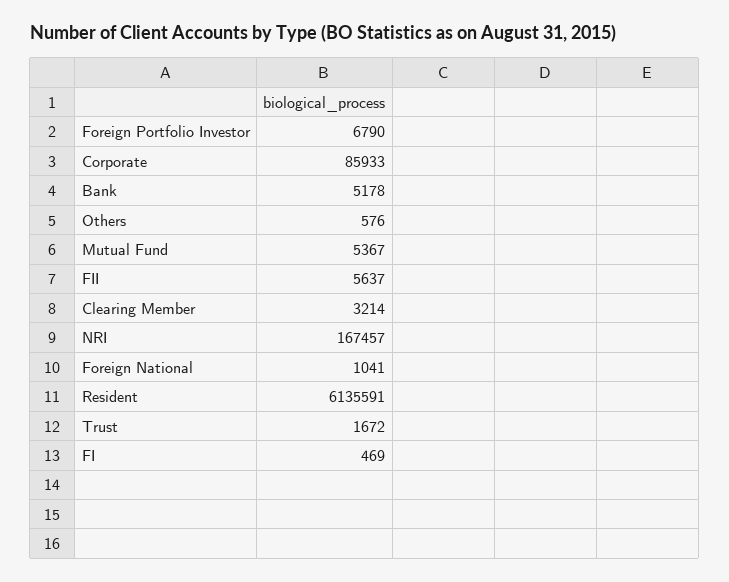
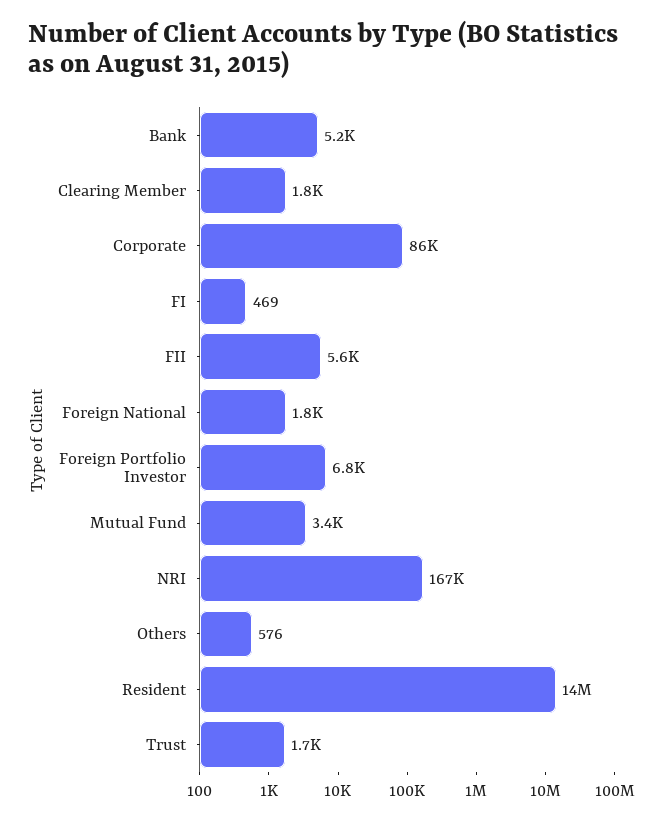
Mutual Fund: 5367 -> 3400
Clearing Member: 3214 -> 1800
Foreign National: 1041 -> 1800
Resident: 6135591 -> 14000000

